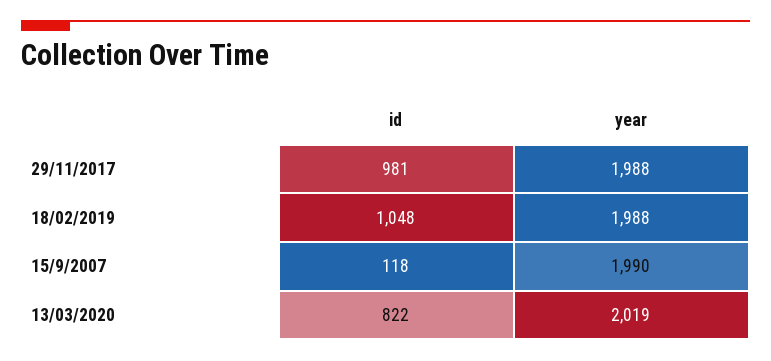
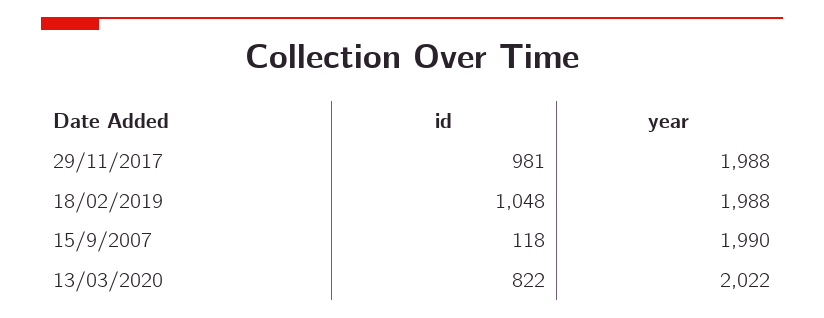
year, 13/03/2020: 2019 -> 2022

